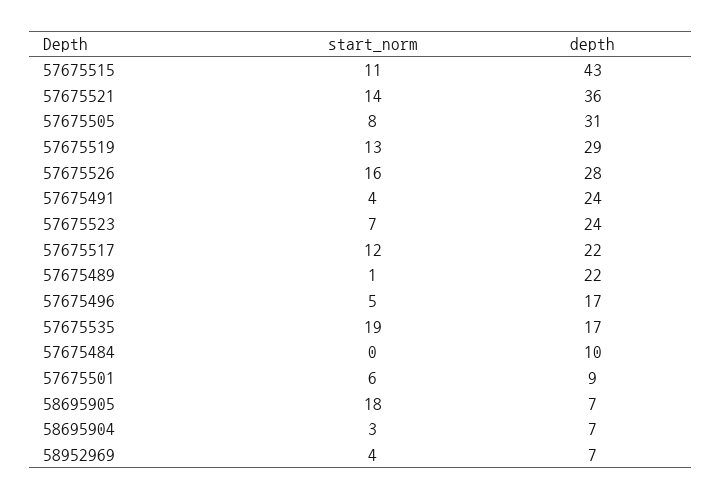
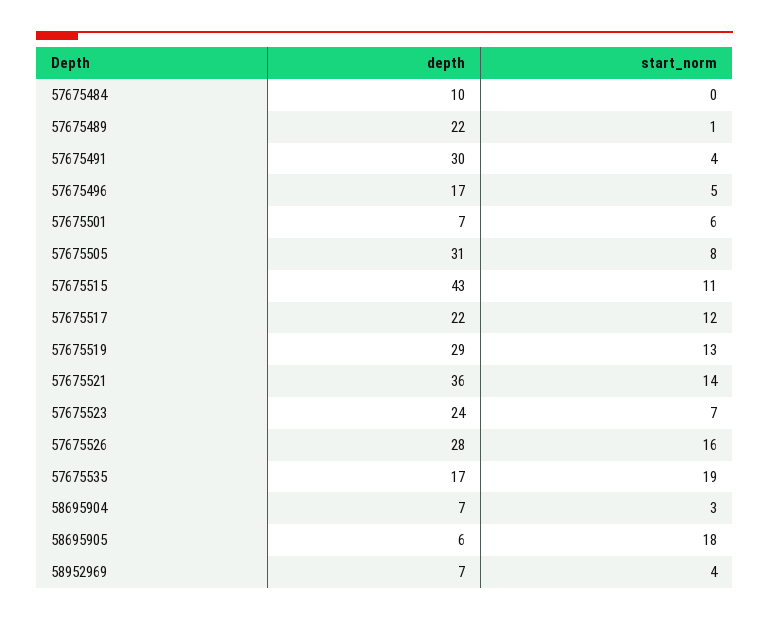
depth, 57675491: 24 -> 30
depth, 57675501: 9 -> 7
depth, 58695905: 7 -> 6

